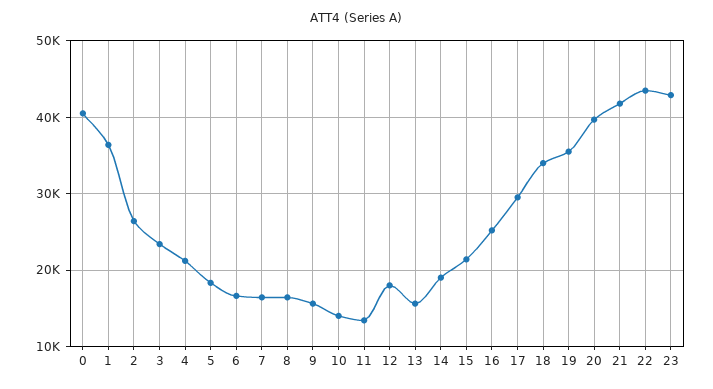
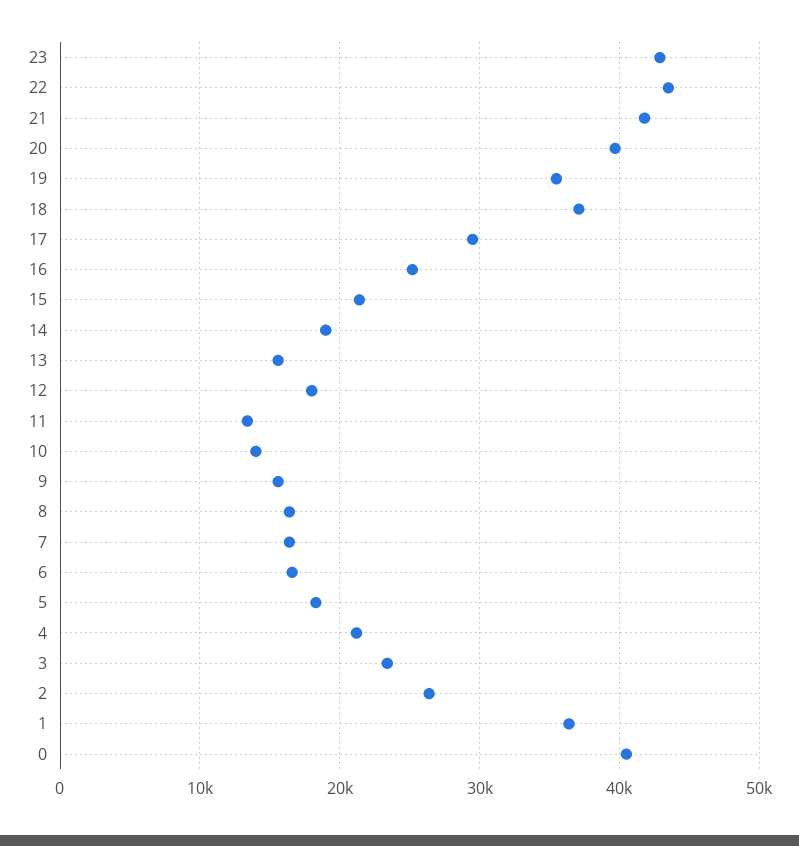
18: 34000 -> 37000

